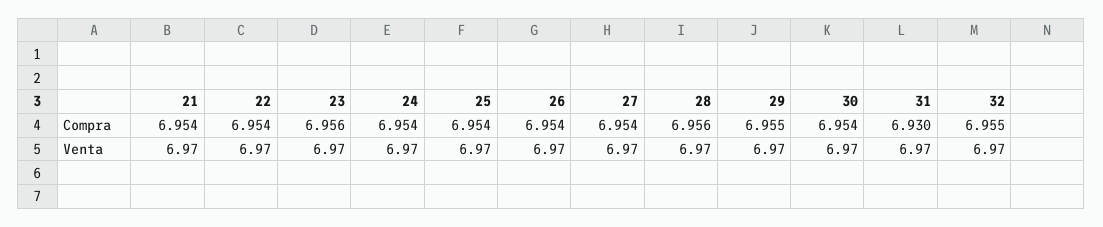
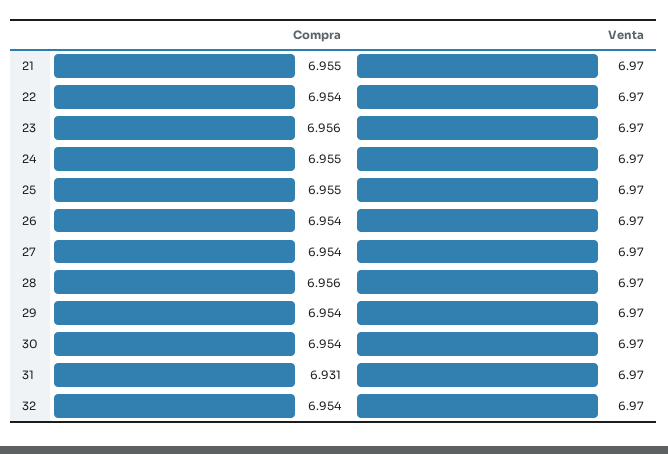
21, Compra: 6.954 -> 6.955
24, Compra: 6.954 -> 6.955
25, Compra: 6.954 -> 6.955
29, Compra: 6.955 -> 6.954
31, Compra: 6.93 -> 6.931
32, Compra: 6.955 -> 6.954

